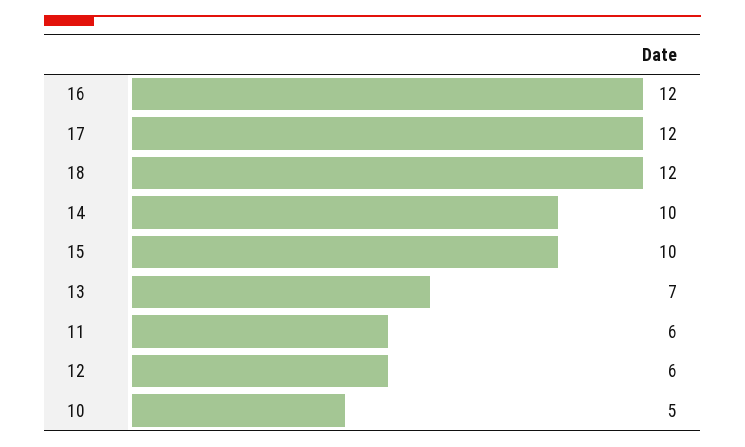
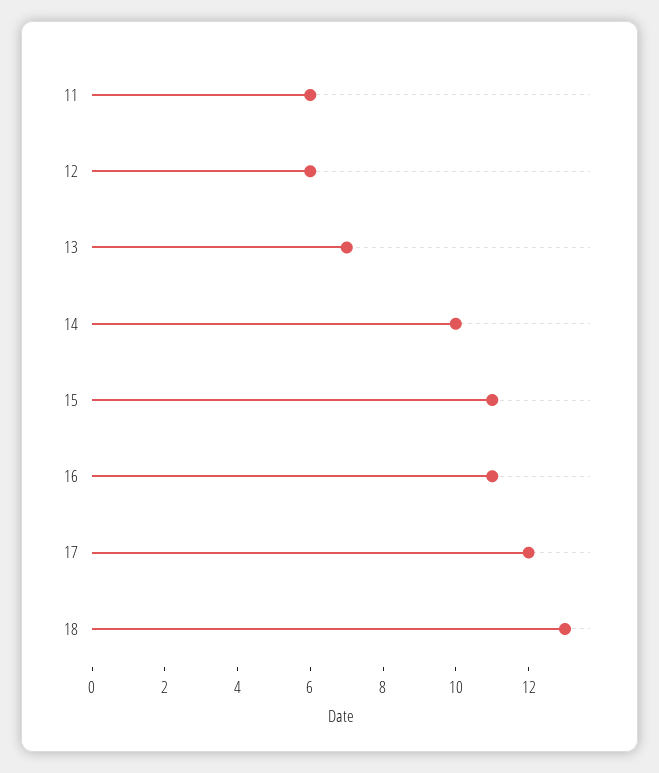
16: 12 -> 11
18: 12 -> 13
15: 10 -> 11
10: 5 -> none

